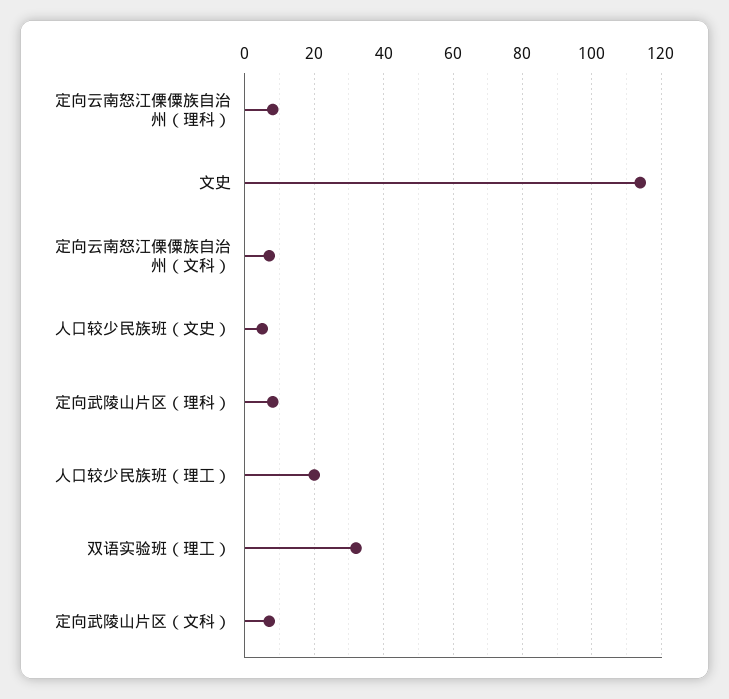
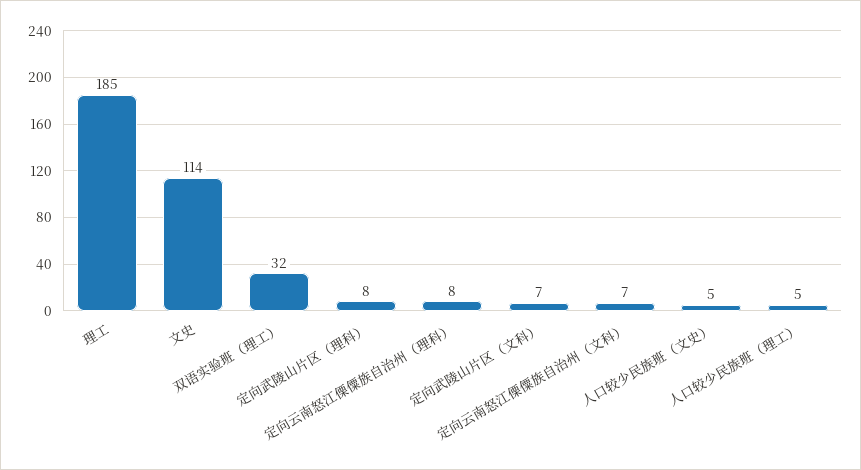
人口较少民族班（理工）: 20 -> 5
理工: none -> 185

